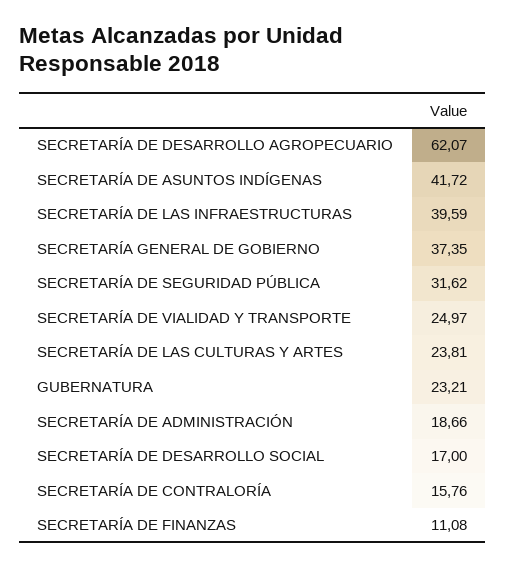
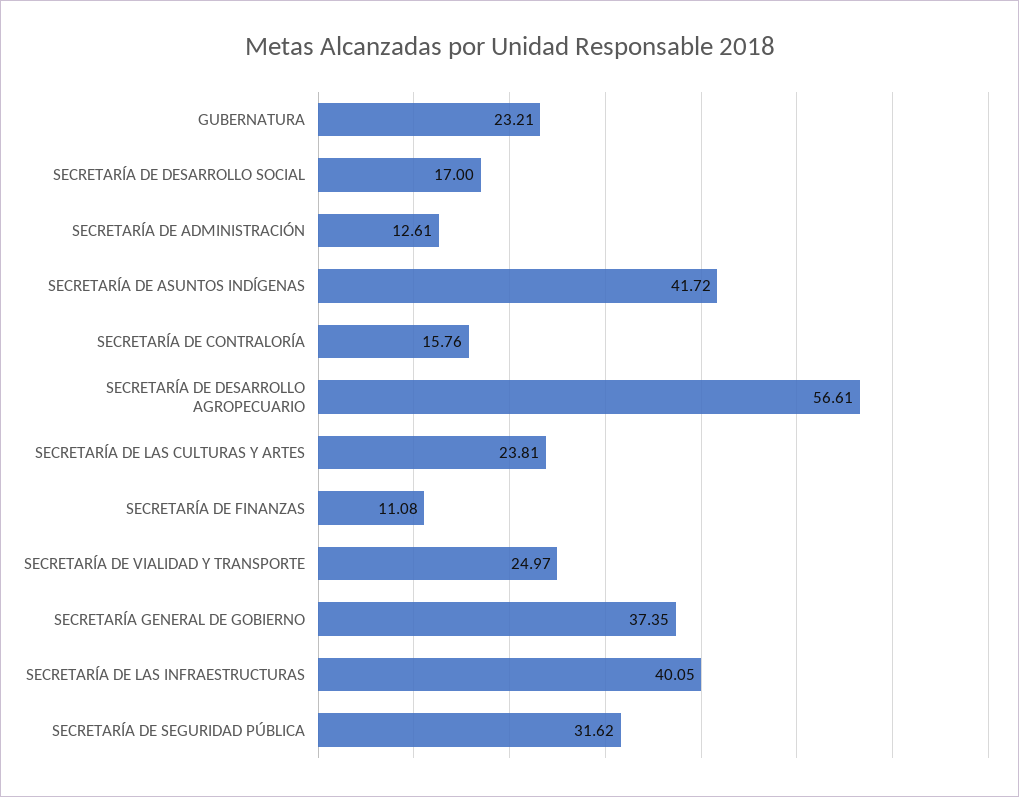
SECRETARÍA DE DESARROLLO AGROPECUARIO: 62.07 -> 56.61
SECRETARÍA DE LAS INFRAESTRUCTURAS: 39.59 -> 40.05
SECRETARÍA DE ADMINISTRACIÓN: 18.66 -> 12.61

